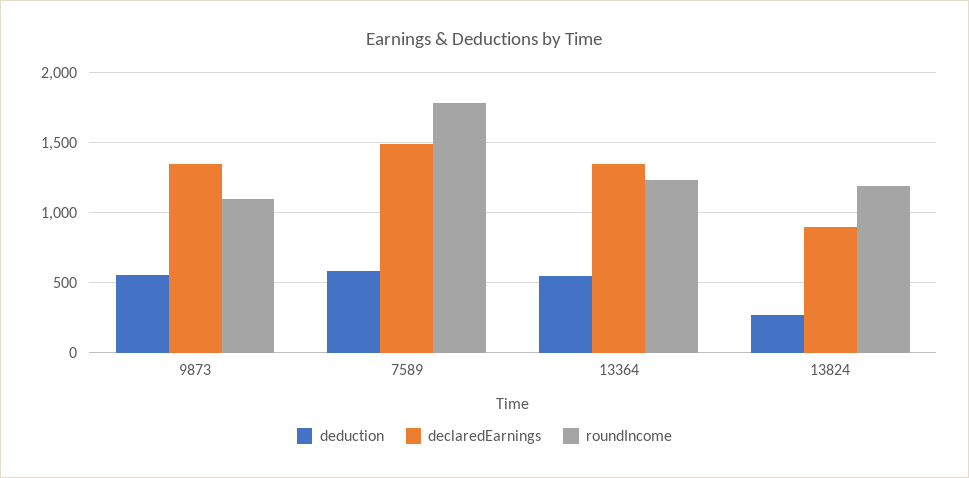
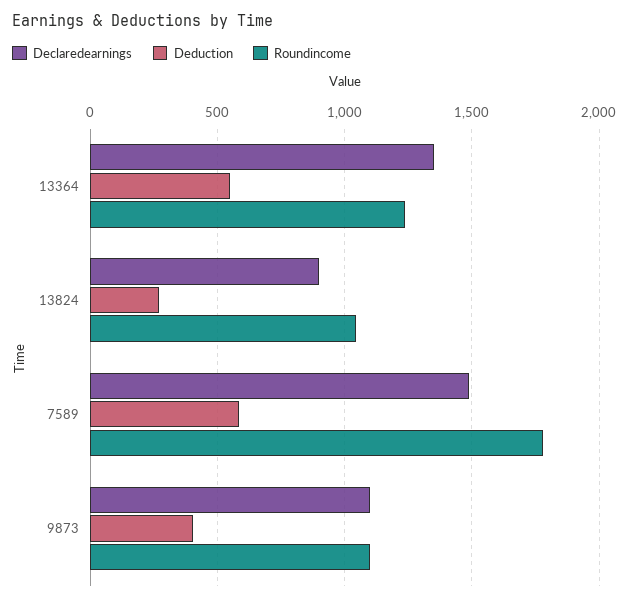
deduction, 9873: 550 -> 400
declaredEarnings, 9873: 1350 -> 1100
roundIncome, 13824: 1200 -> 1050

